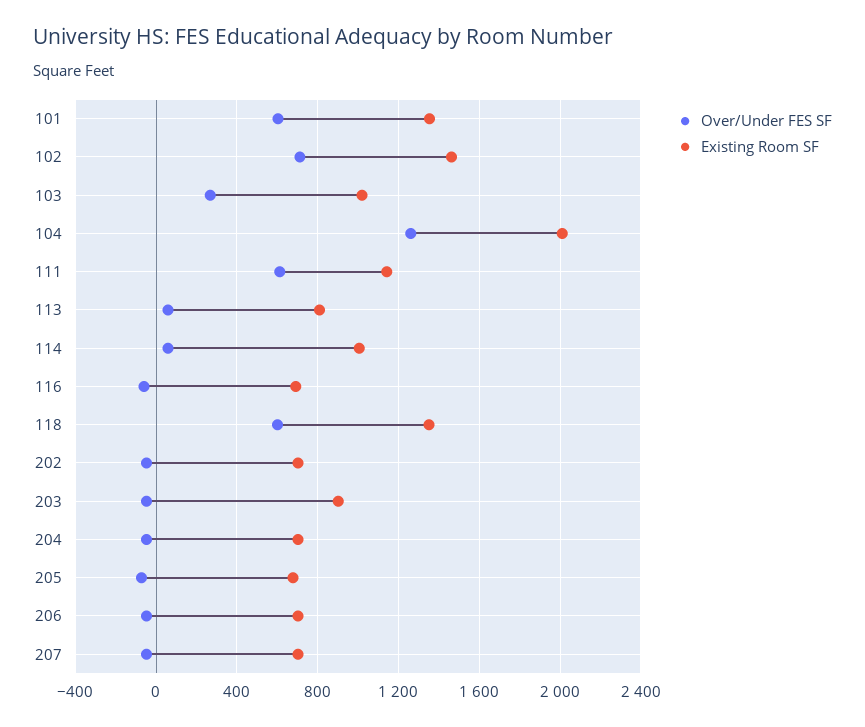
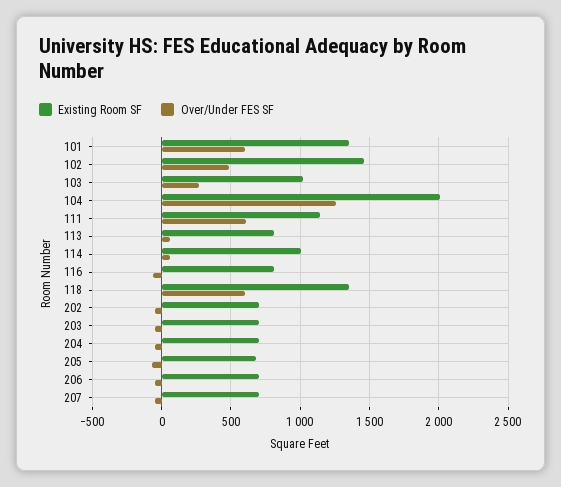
Over/Under FES SF, 102: 700 -> 500
Existing Room SF, 116: 700 -> 800
Existing Room SF, 203: 900 -> 700

